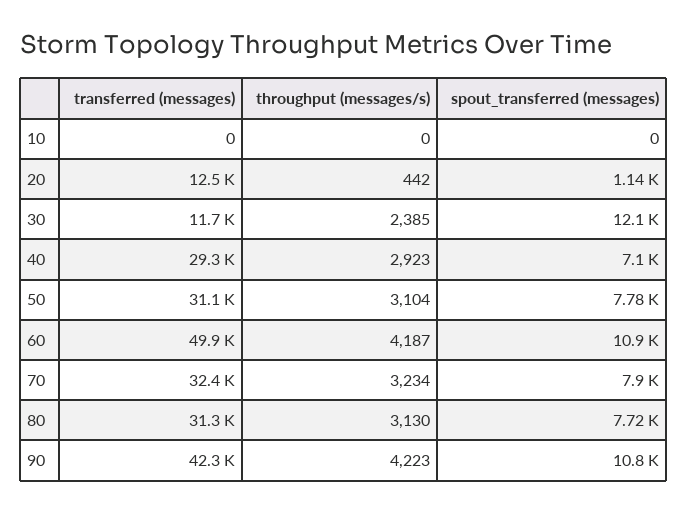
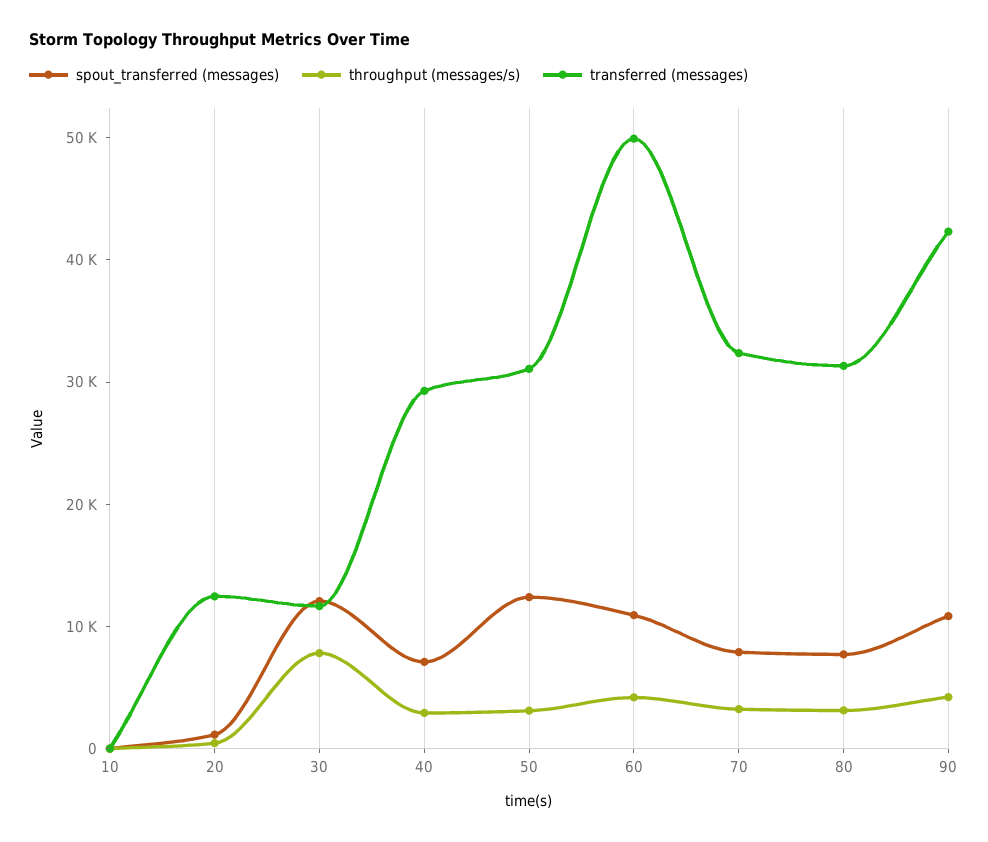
throughput (messages/s), 30: 2385 -> 8000
spout_transferred (messages), 50: 7780 -> 12000

